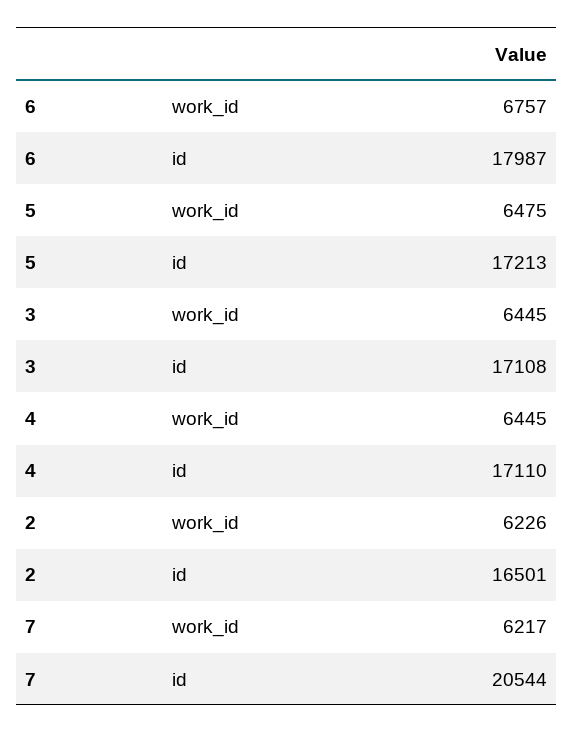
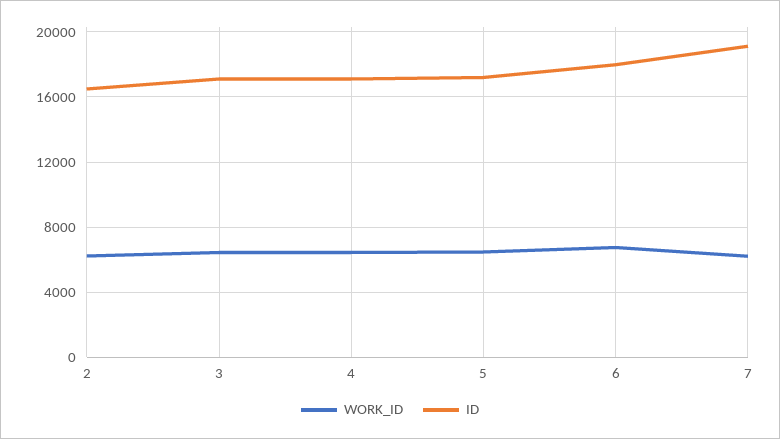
id, 7: 20544 -> 19000

